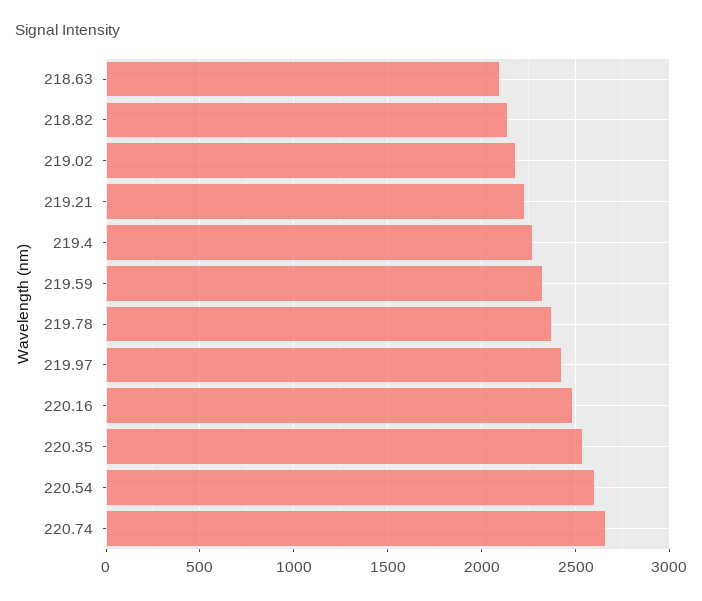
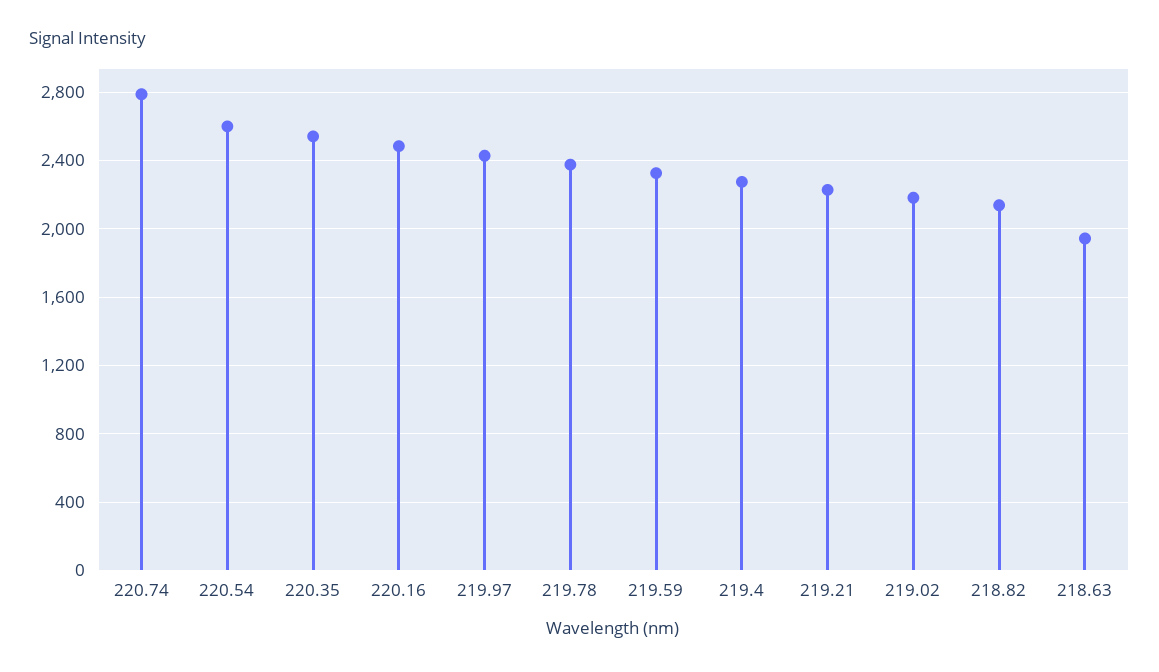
218.63: 2100 -> 1950
220.74: 2650 -> 2800

